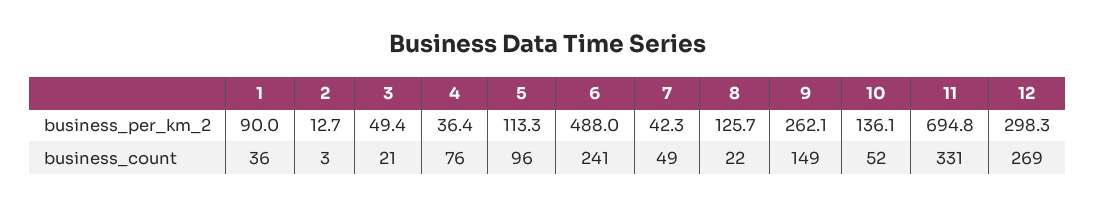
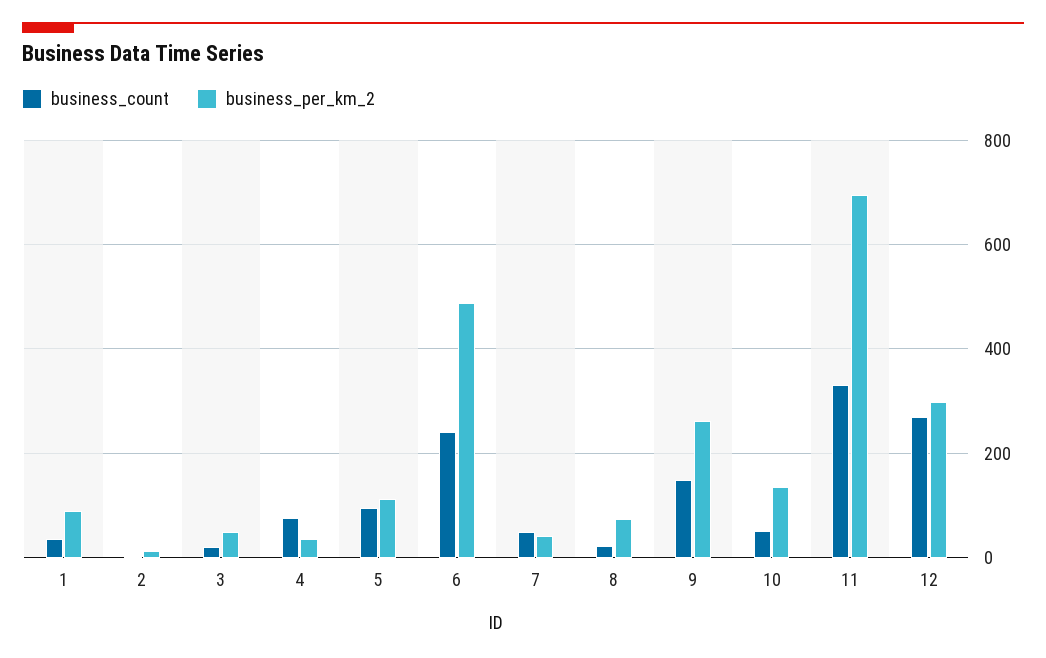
business_per_km_2, 8: 125.7 -> 80

